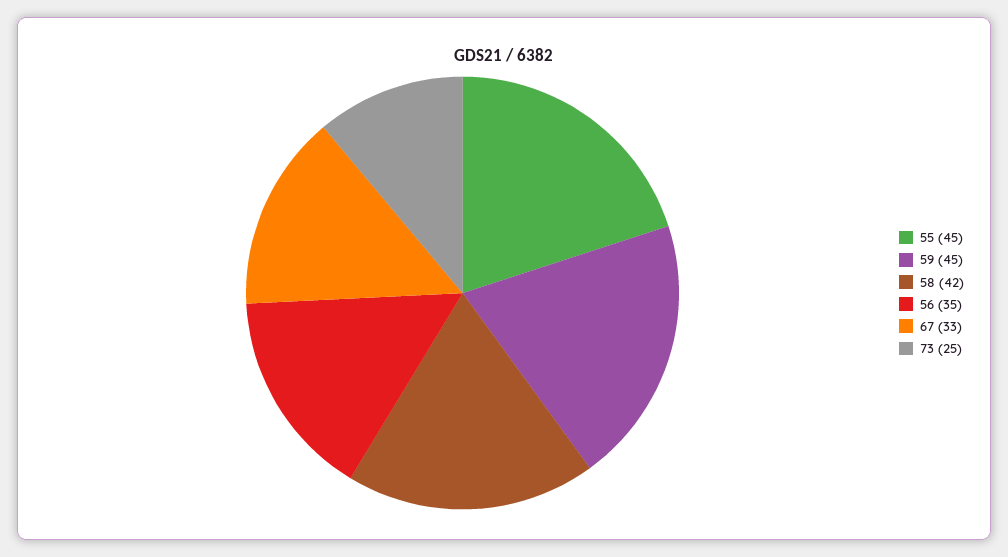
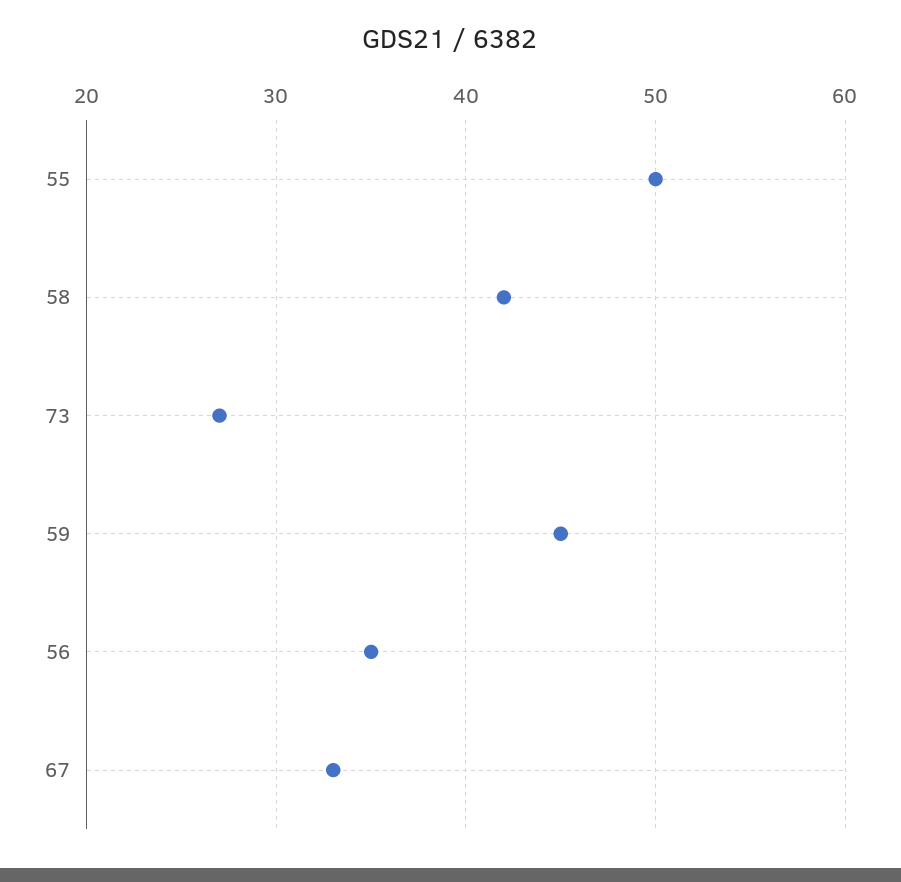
55: 45 -> 50
73: 25 -> 27

